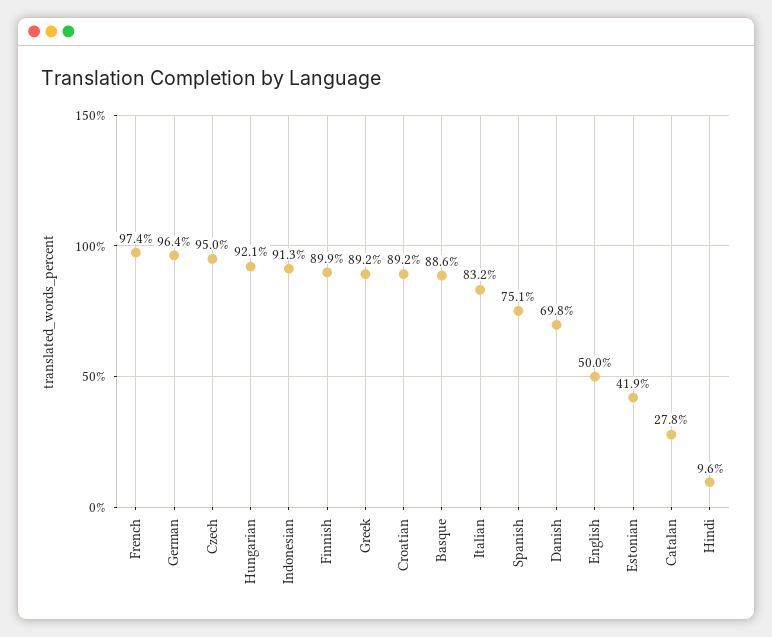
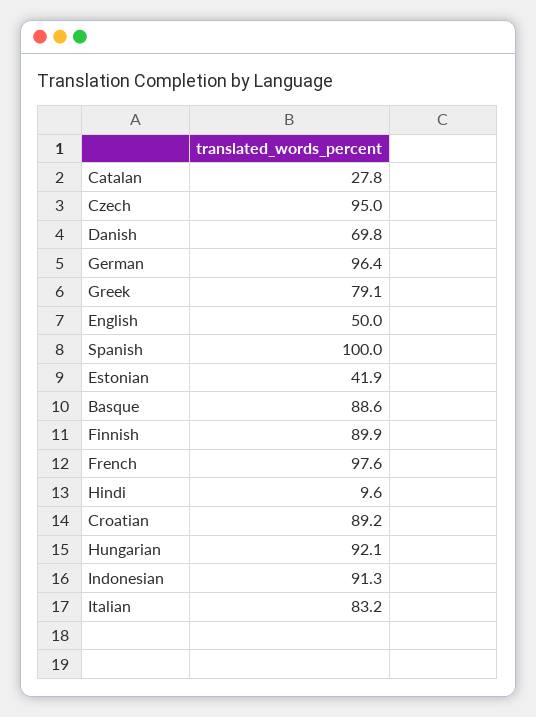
French: 97.4 -> 97.6
Greek: 89.2 -> 79.1
Spanish: 75.1 -> 100

